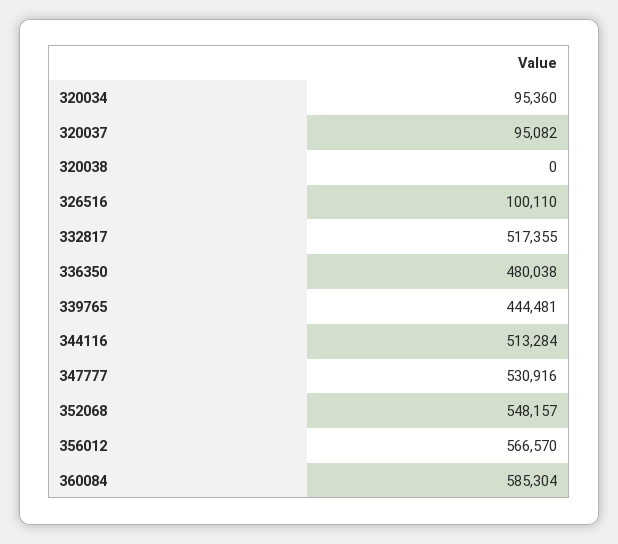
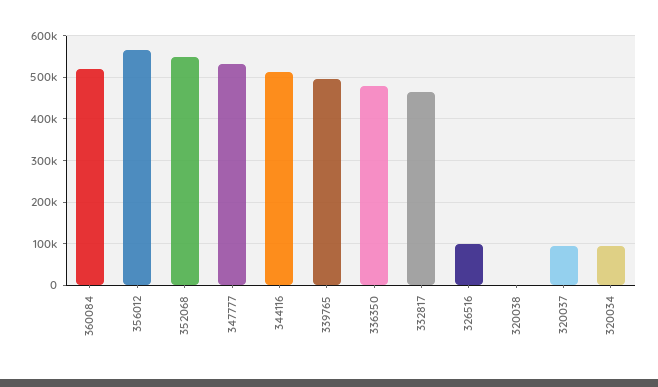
332817: 517355 -> 460000
339765: 444481 -> 500000
360084: 585304 -> 520000

